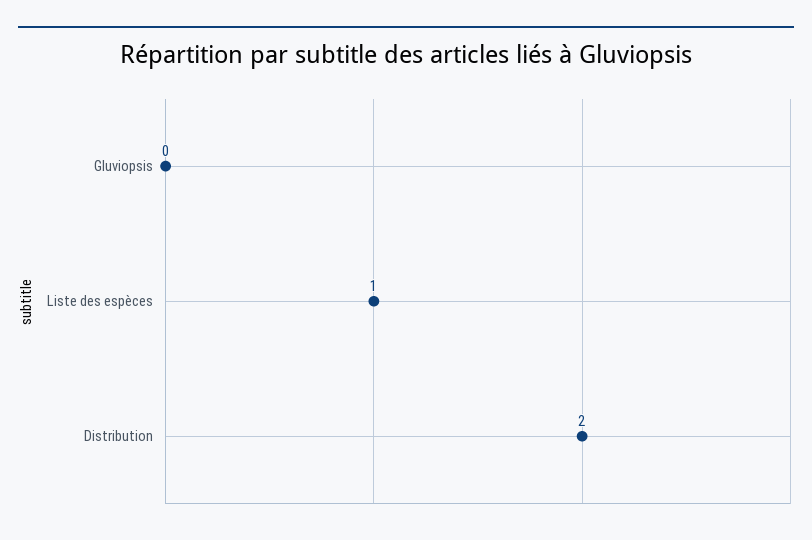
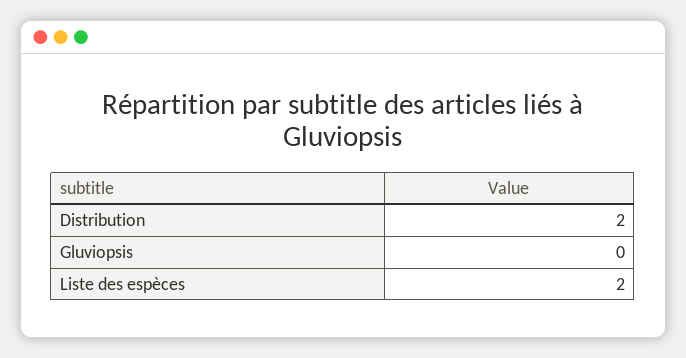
Liste des espèces: 1 -> 2

